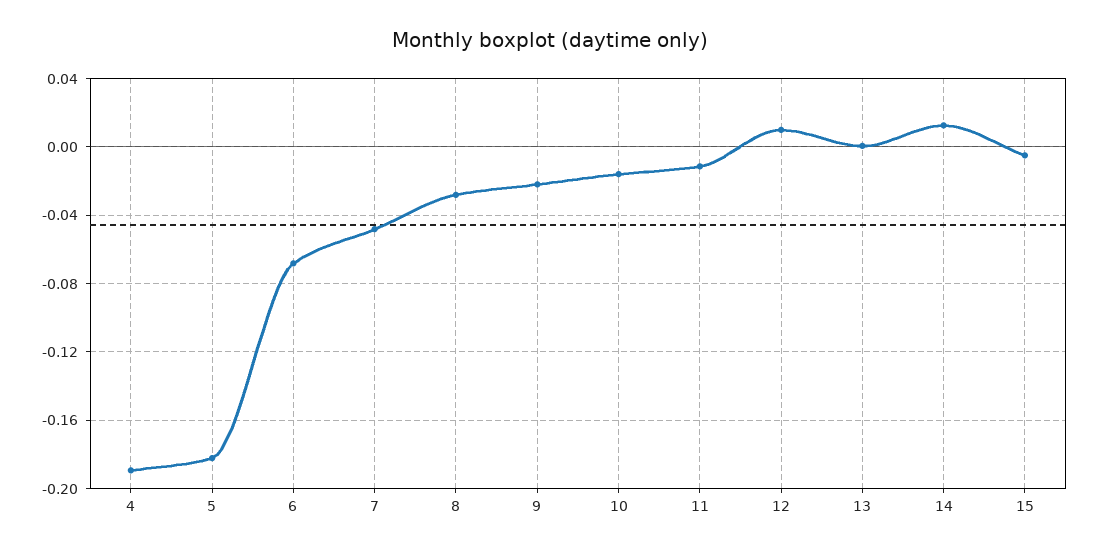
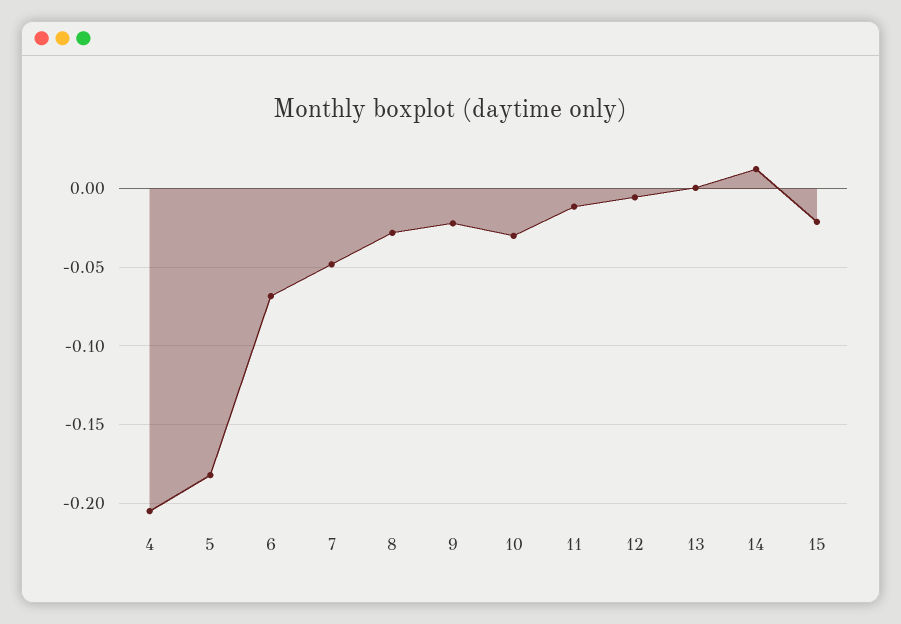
4: -0.19 -> -0.205
10: -0.015 -> -0.03
12: 0.01 -> -0.005
15: -0.005 -> -0.02

